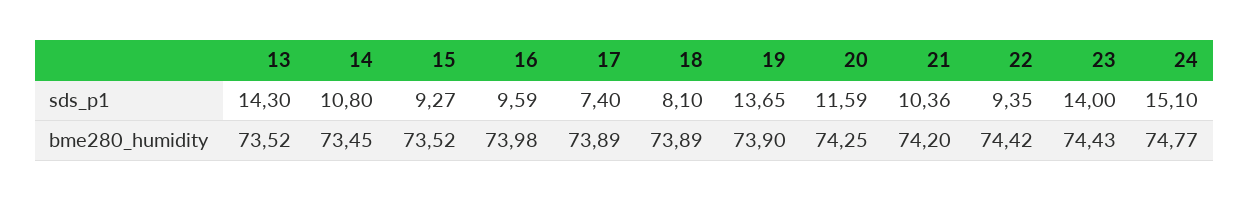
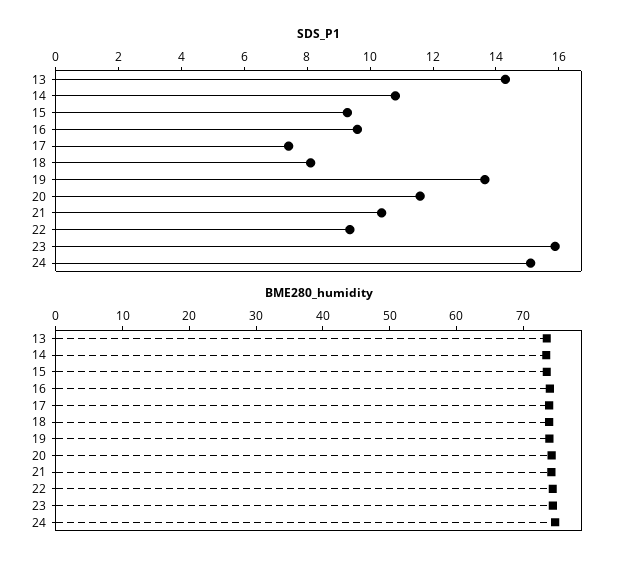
sds_p1, 23: 14 -> 16

